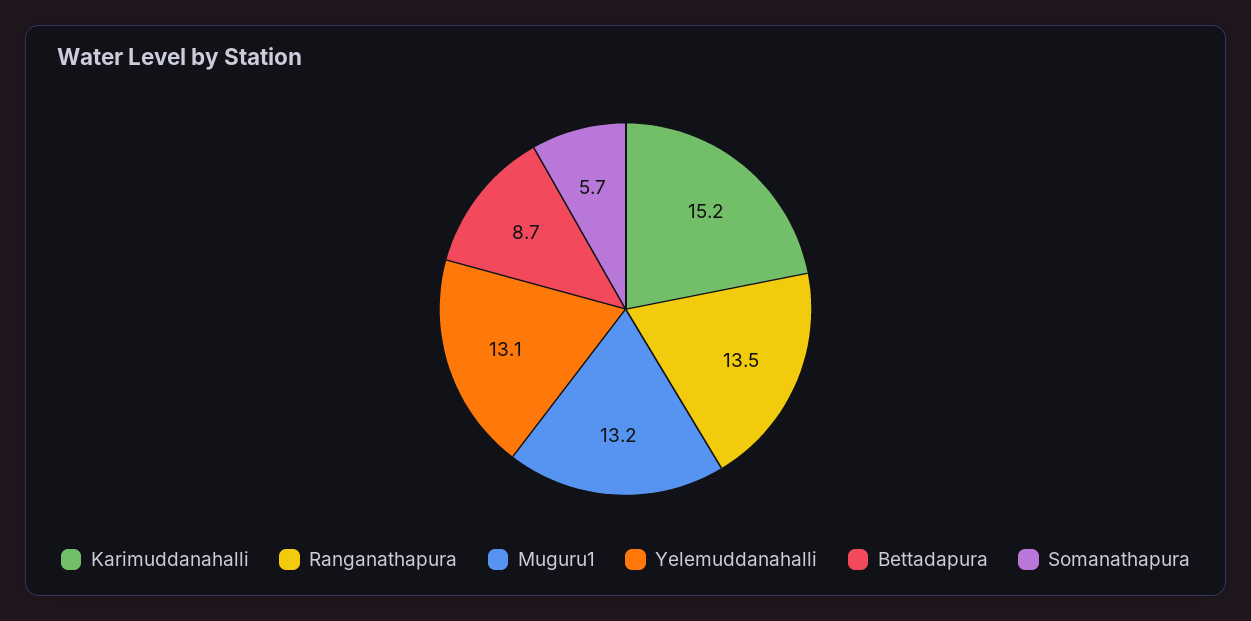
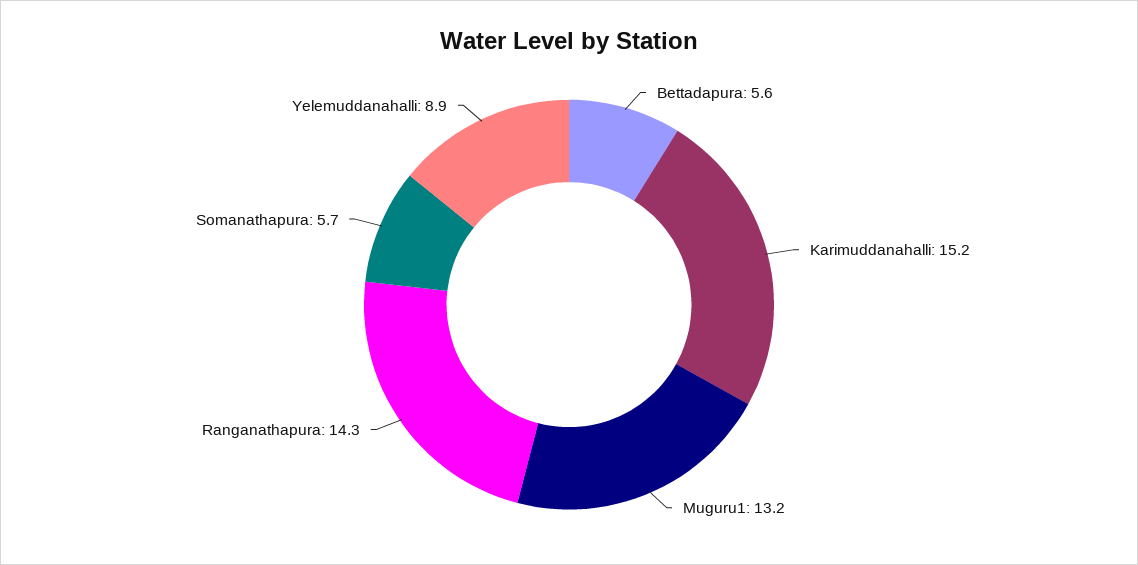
Ranganathapura: 13.5 -> 14.3
Yelemuddanahalli: 13.1 -> 8.9
Bettadapura: 8.7 -> 5.6

